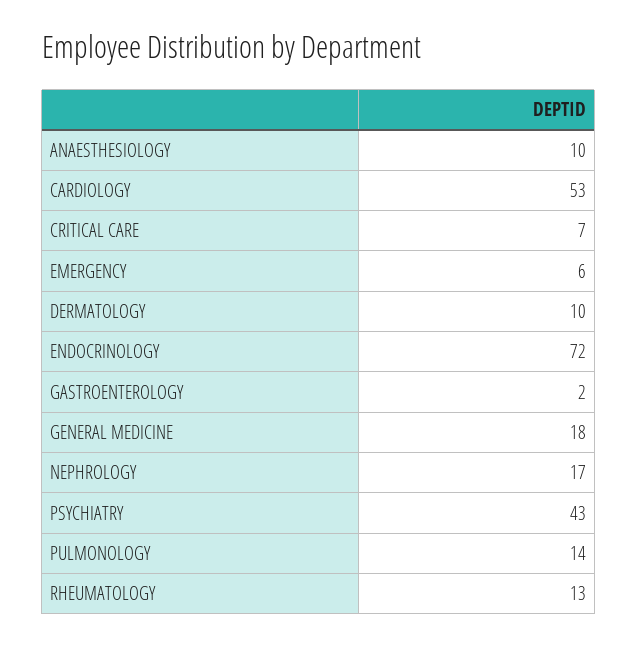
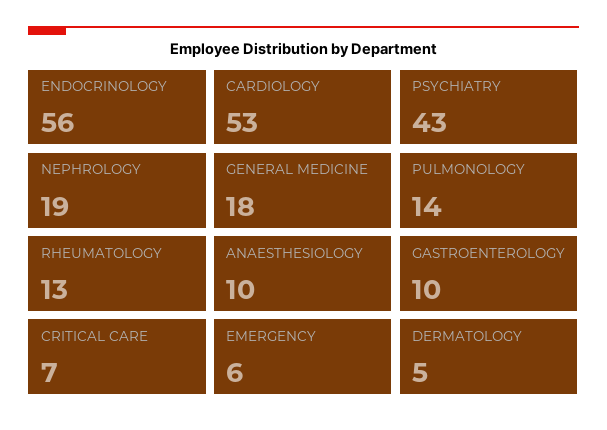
DERMATOLOGY: 10 -> 5
ENDOCRINOLOGY: 72 -> 56
GASTROENTEROLOGY: 2 -> 10
NEPHROLOGY: 17 -> 19

